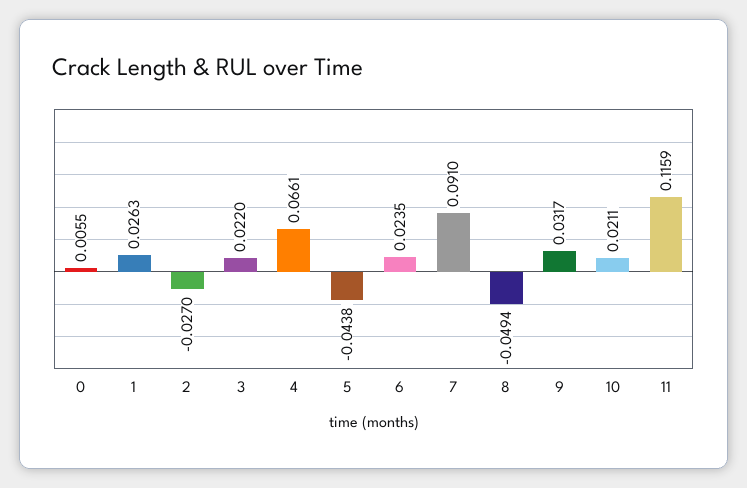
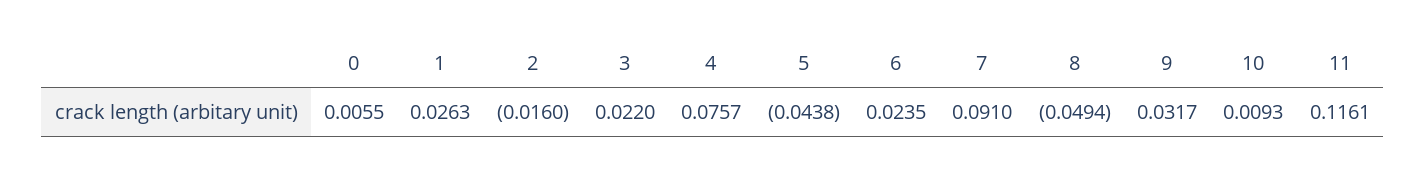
2: -0.027 -> -0.016
4: 0.0661 -> 0.0757
10: 0.0211 -> 0.0093
11: 0.1159 -> 0.1161

